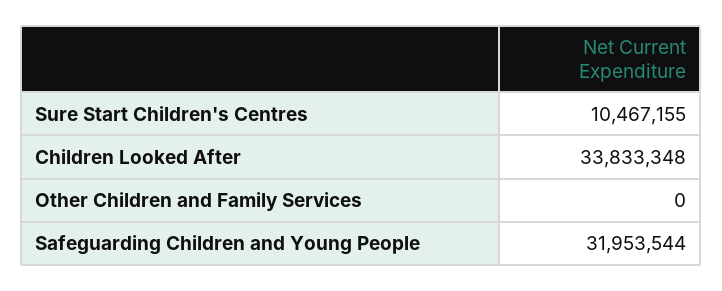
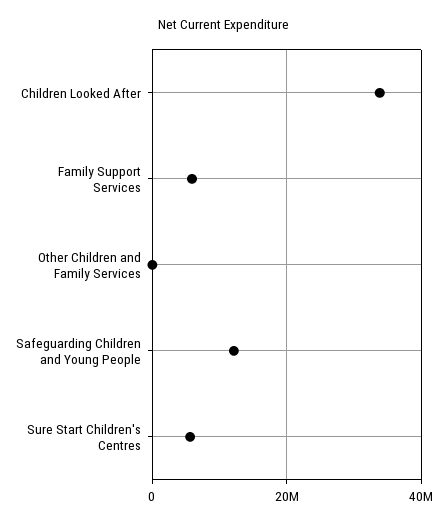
Sure Start Children's Centres: 10467155 -> 6000000
Safeguarding Children and Young People: 31953544 -> 12000000
Family Support Services: none -> 6000000

